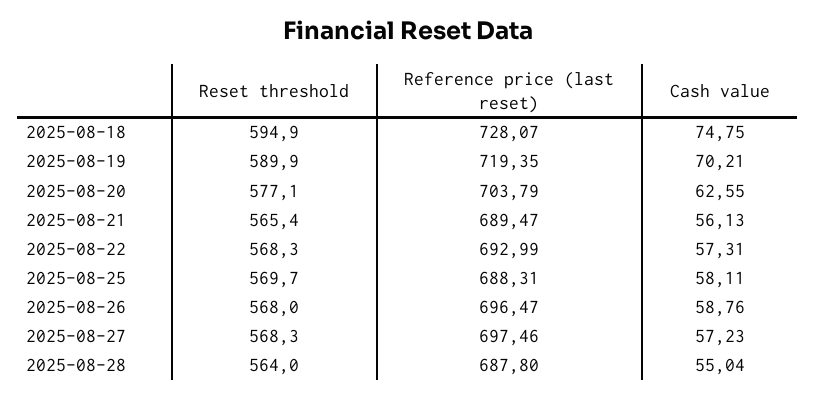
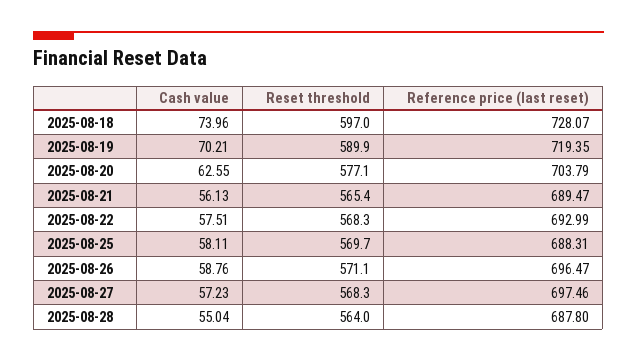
Reset threshold, 2025-08-18: 594.9 -> 597
Cash value, 2025-08-18: 74.75 -> 73.96
Cash value, 2025-08-22: 57.31 -> 57.51
Reset threshold, 2025-08-26: 568 -> 571.1

